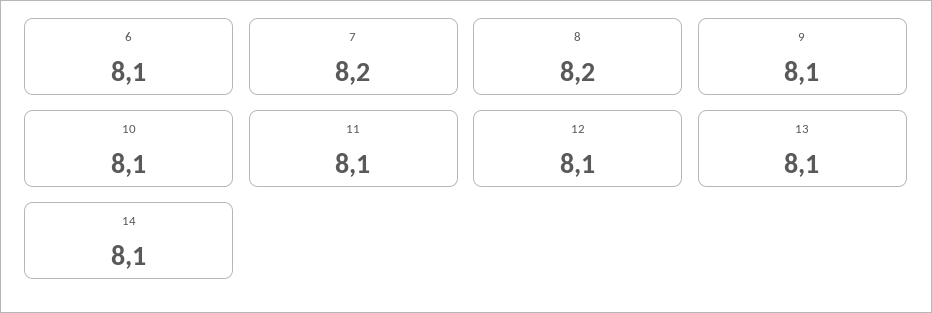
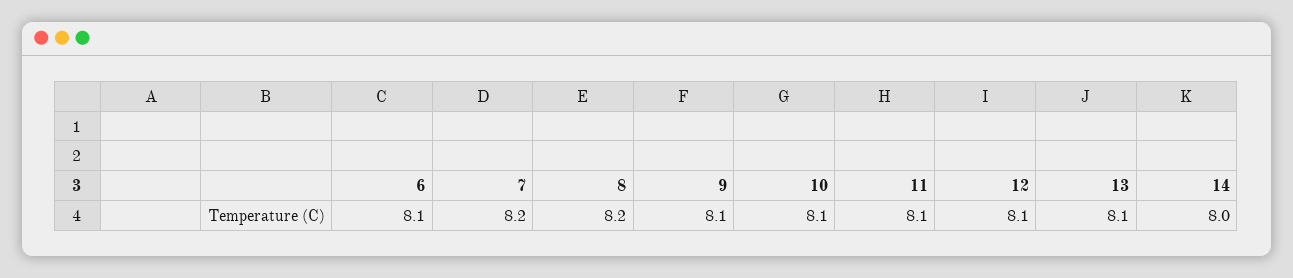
14: 8.1 -> 8

